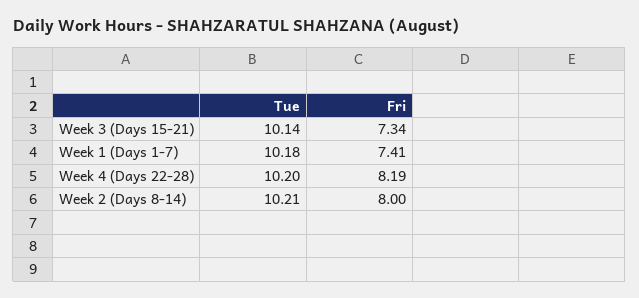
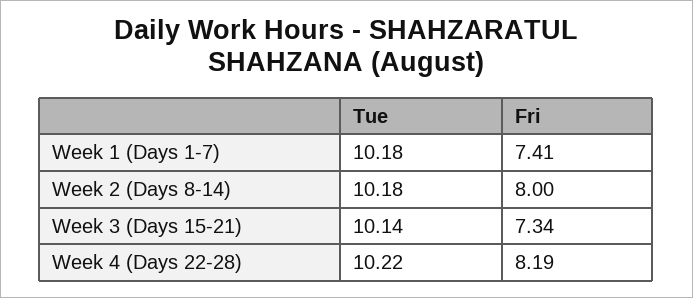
Tue, Week 4 (Days 22-28): 10.2 -> 10.22
Tue, Week 2 (Days 8-14): 10.21 -> 10.18

